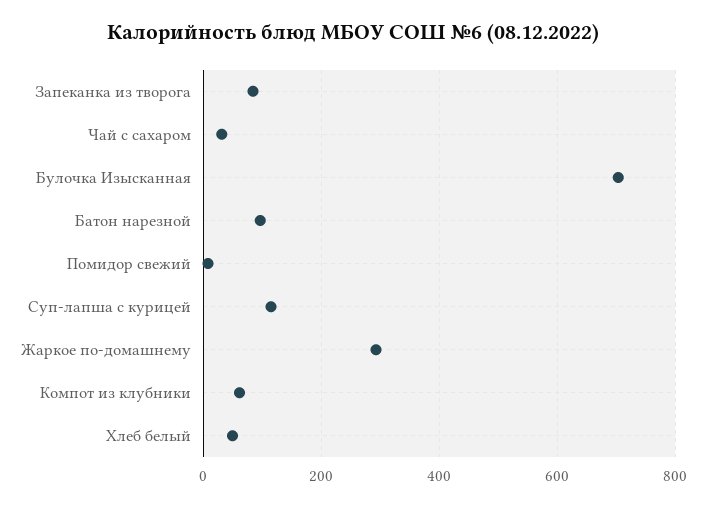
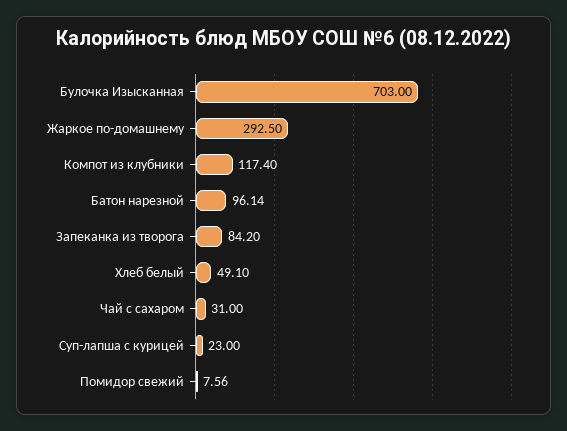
Суп-лапша с курицей: 120 -> 23
Компот из клубники: 60 -> 117.4

